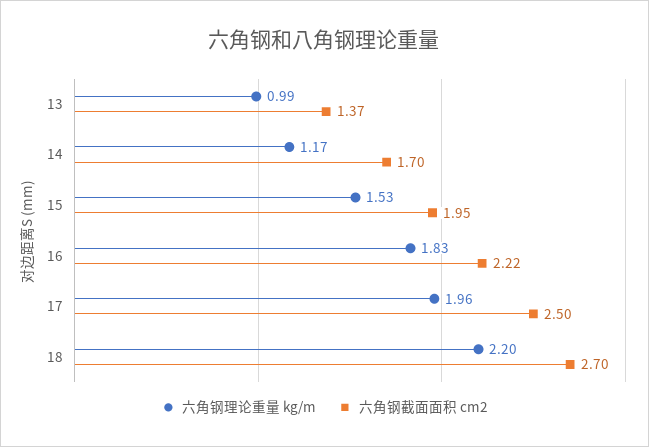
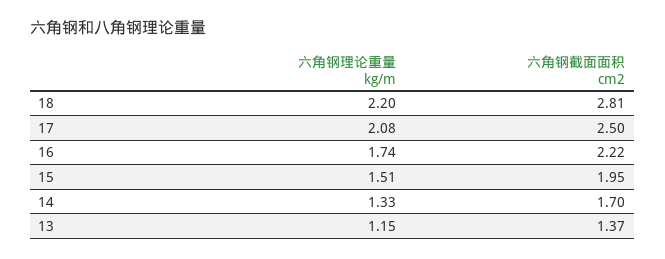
六角钢理论重量 kg/m, 13: 0.99 -> 1.15
六角钢理论重量 kg/m, 14: 1.17 -> 1.33
六角钢理论重量 kg/m, 15: 1.53 -> 1.51
六角钢理论重量 kg/m, 16: 1.83 -> 1.74
六角钢理论重量 kg/m, 17: 1.96 -> 2.08
六角钢截面面积 cm2, 18: 2.7 -> 2.81

